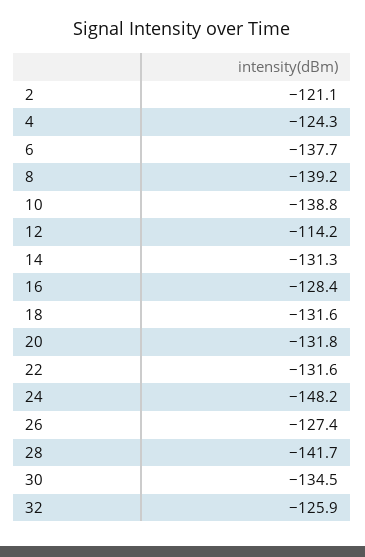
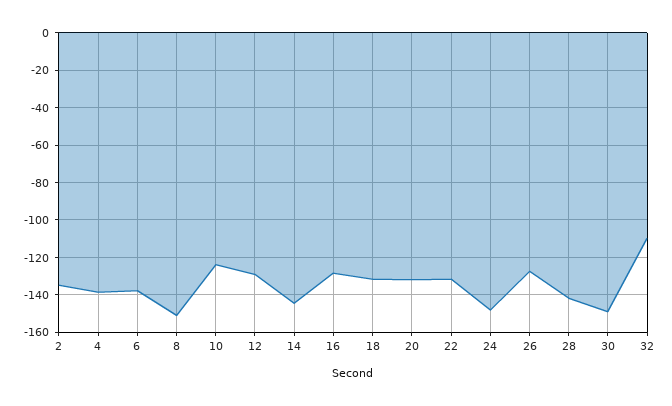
2: -121.1 -> -135
4: -124.3 -> -140
8: -139.2 -> -150
10: -138.8 -> -125
12: -114.2 -> -130
14: -131.3 -> -145
30: -134.5 -> -150
32: -125.9 -> -110

